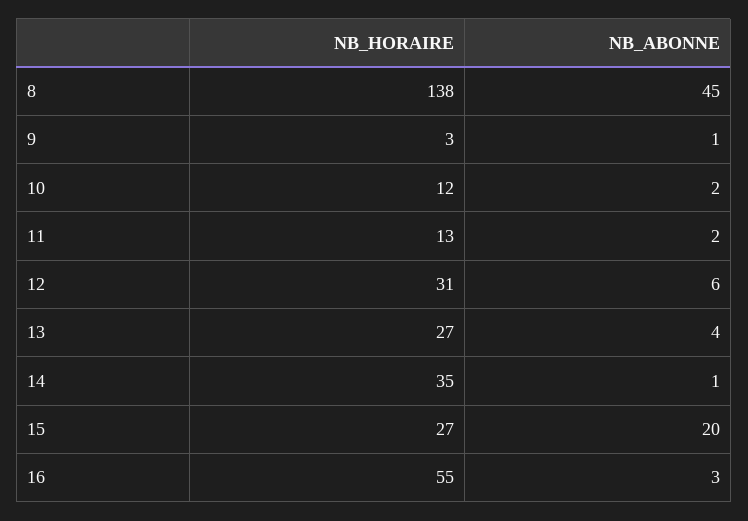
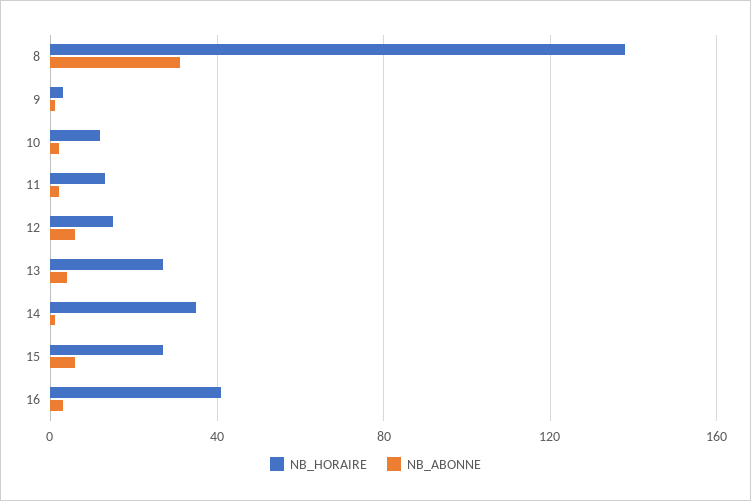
NB_ABONNE, 8: 45 -> 30
NB_HORAIRE, 12: 31 -> 15
NB_ABONNE, 15: 20 -> 5
NB_HORAIRE, 16: 55 -> 40

